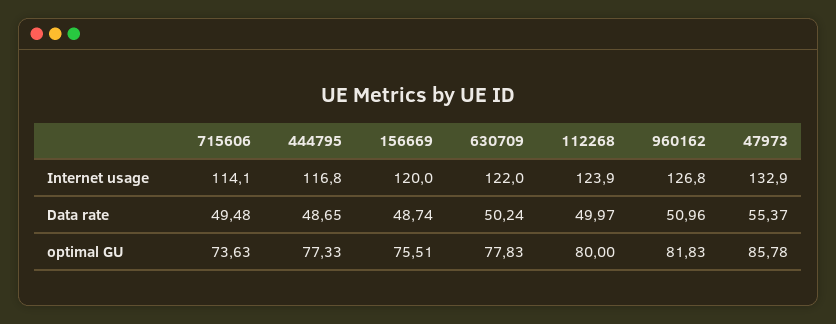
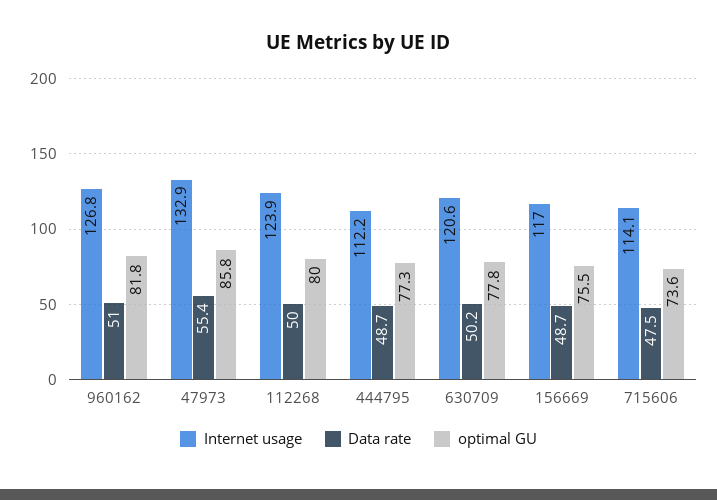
Internet usage, 444795: 116.8 -> 112.2
Internet usage, 156669: 120 -> 117
Internet usage, 630709: 122 -> 120.6
Data rate, 715606: 49.48 -> 47.5

